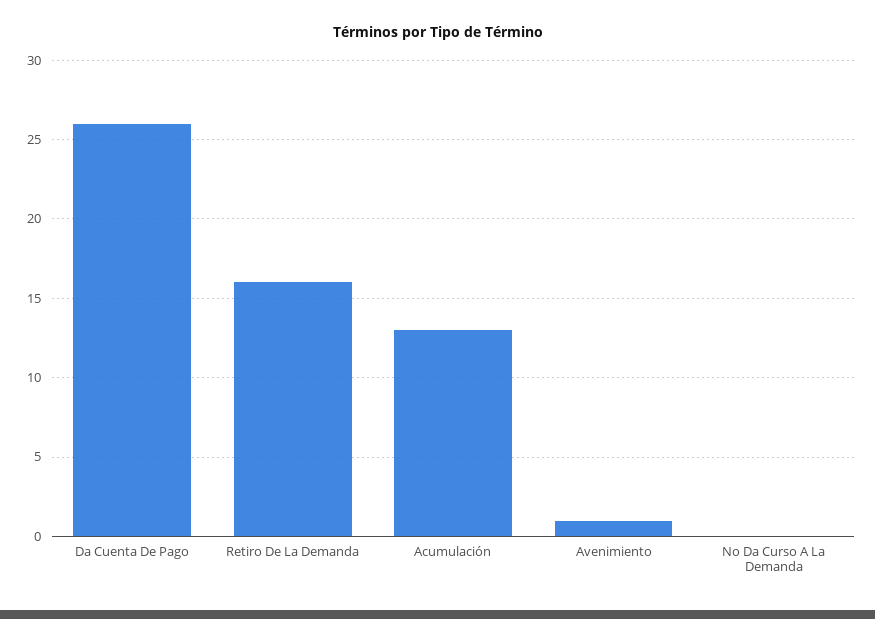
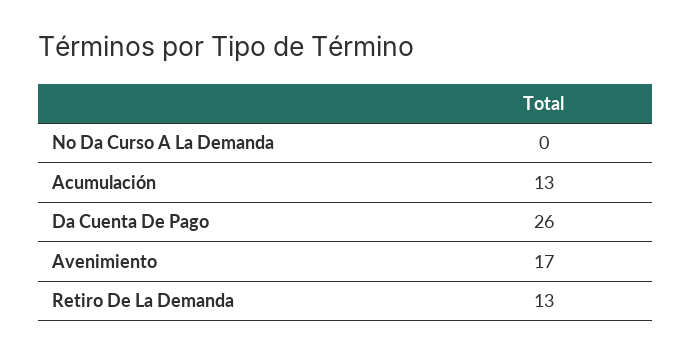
Retiro De La Demanda: 16 -> 13
Avenimiento: 1 -> 17

